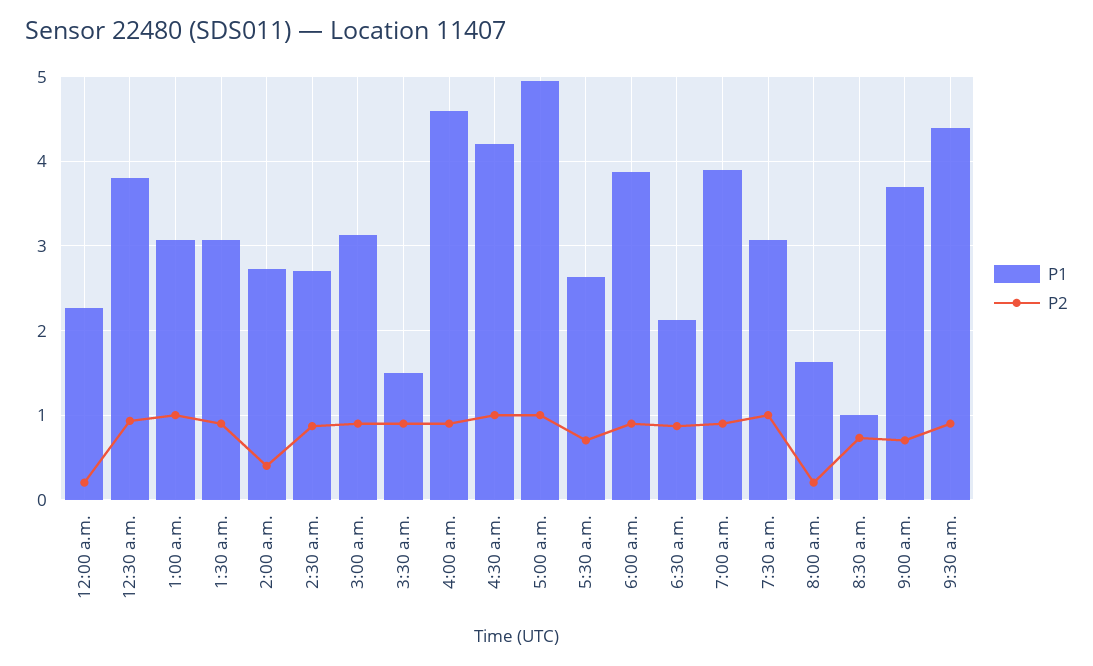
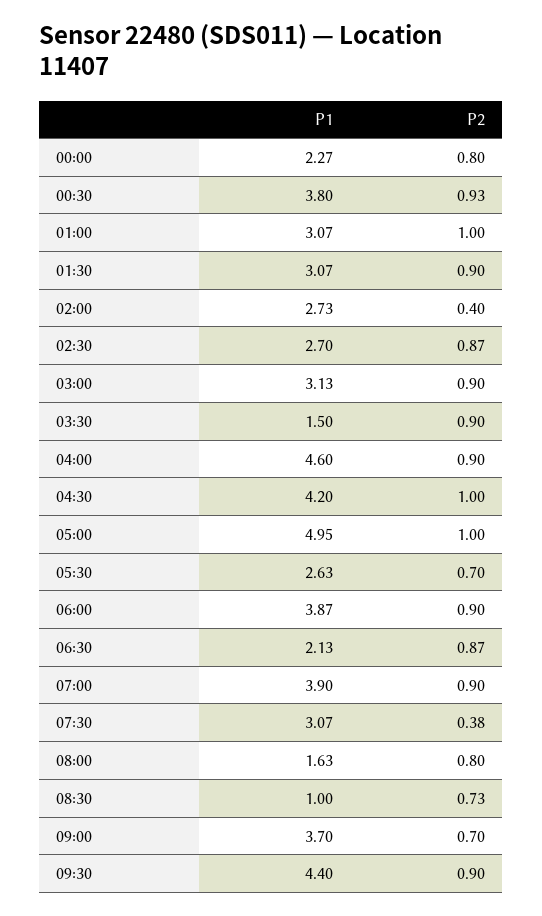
P2, 12:00 a.m.: 0.2 -> 0.8
P2, 7:30 a.m.: 1 -> 0.38
P2, 8:00 a.m.: 0.2 -> 0.8

